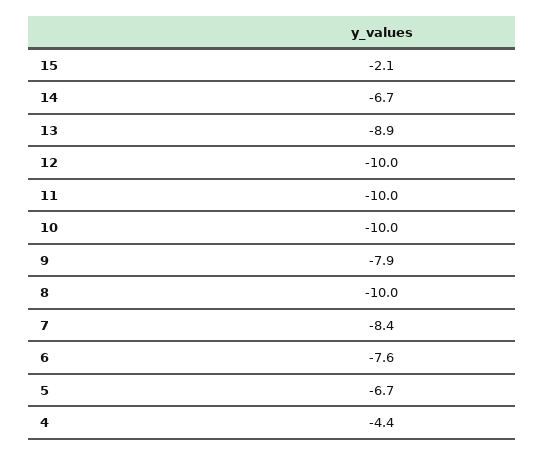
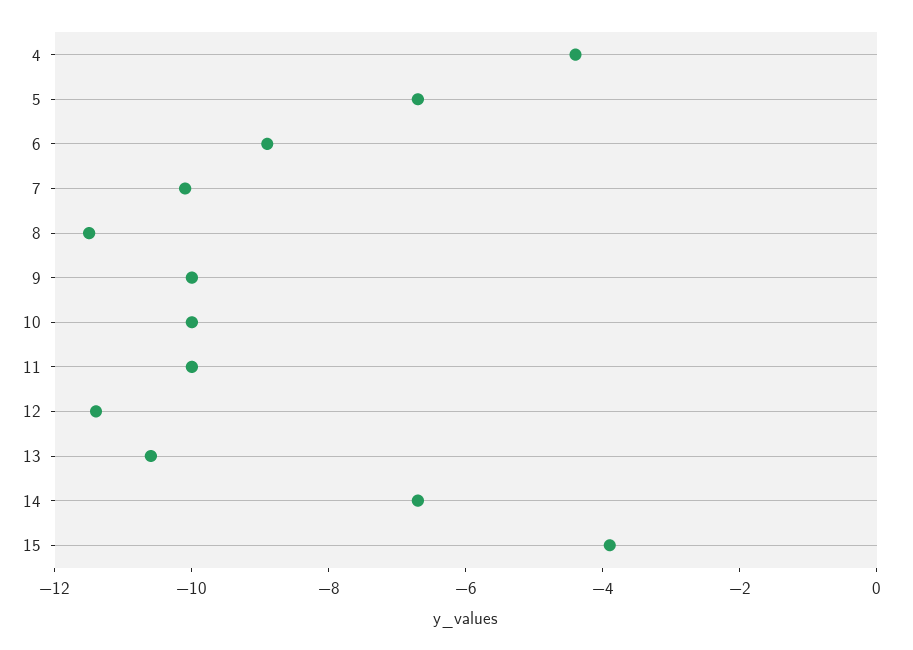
15: -2.1 -> -4
13: -8.9 -> -10.5
12: -10 -> -11.5
9: -7.9 -> -10
8: -10 -> -11.5
7: -8.4 -> -10
6: -7.6 -> -9

